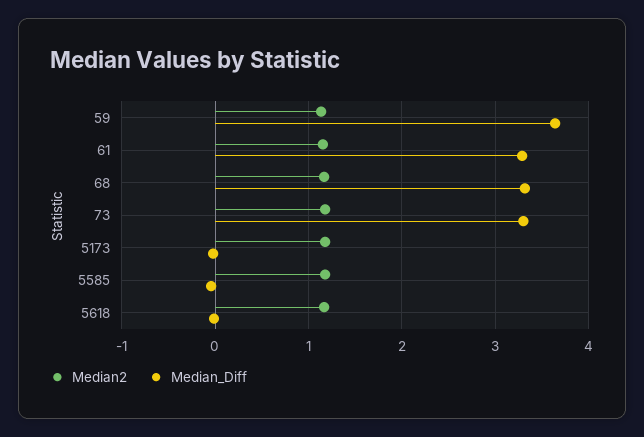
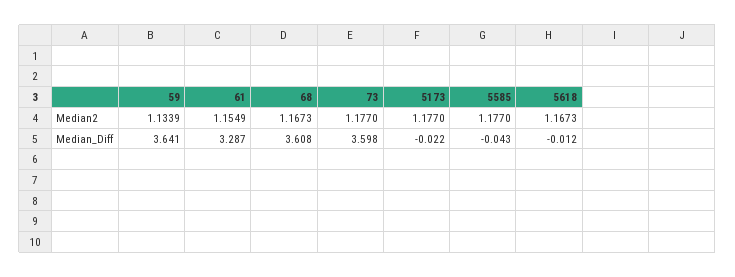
Median_Diff, 68: 3.3 -> 3.608
Median_Diff, 73: 3.3 -> 3.598

